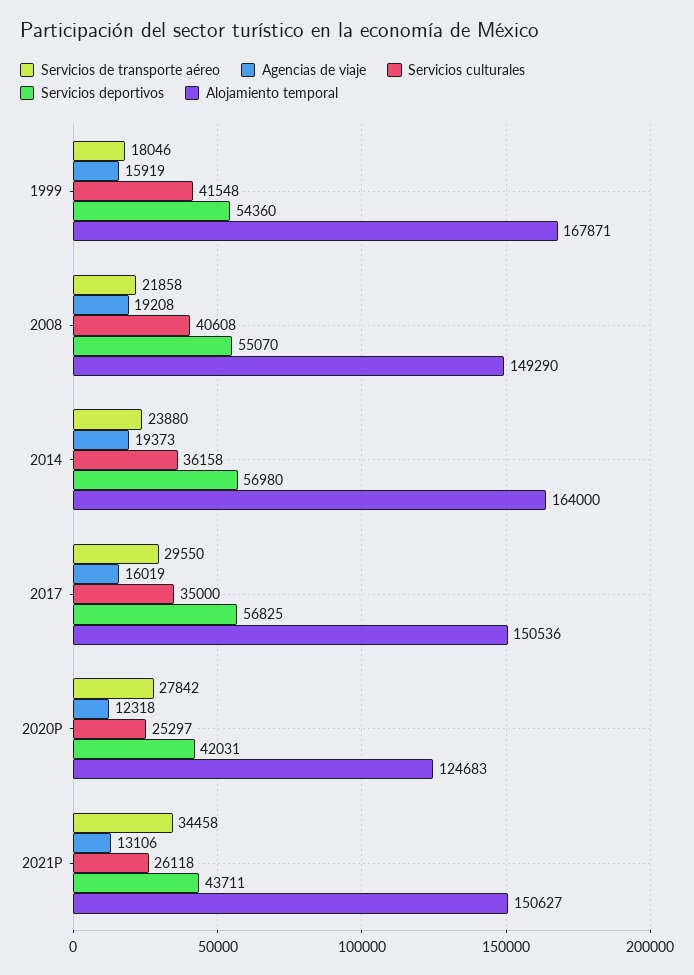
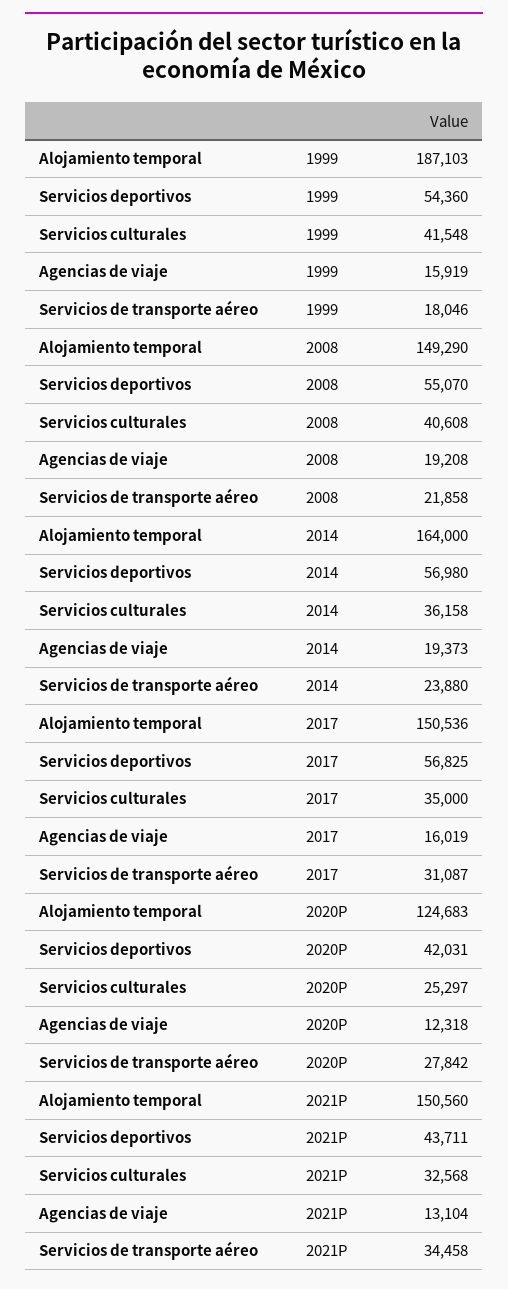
Alojamiento temporal, 1999: 167871 -> 187103
Servicios de transporte aéreo, 2017: 29550 -> 31087
Agencias de viaje, 2021P: 13106 -> 13104
Servicios culturales, 2021P: 26118 -> 32568
Alojamiento temporal, 2021P: 150627 -> 150560

